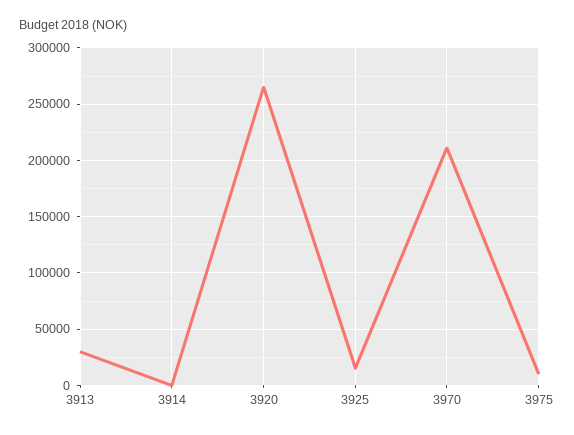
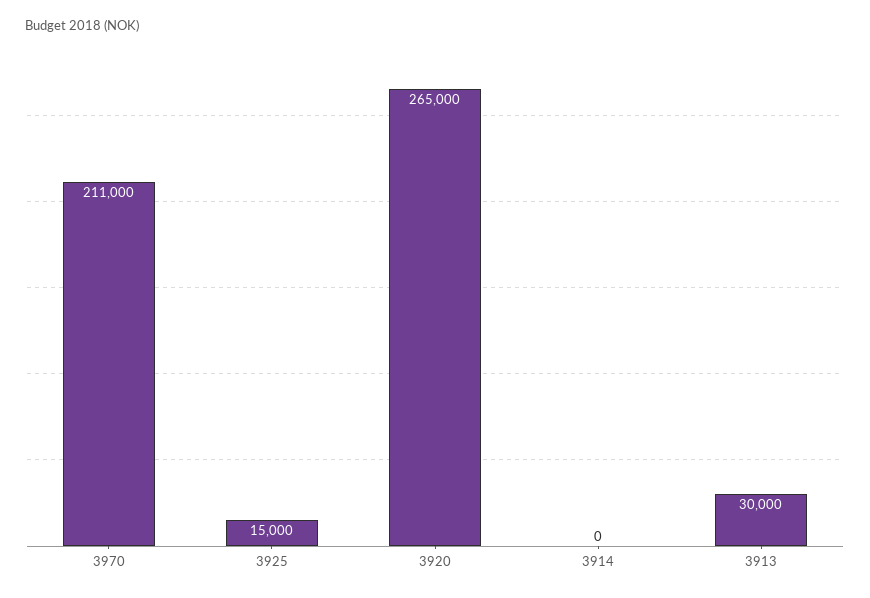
3975: 10000 -> none

